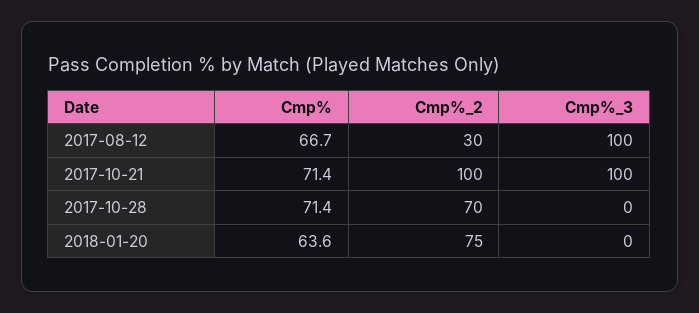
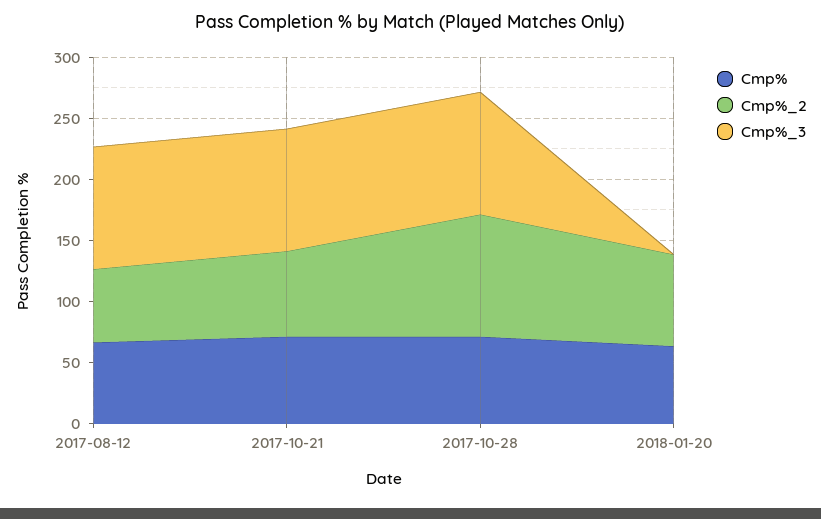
Cmp%_2, 2017-08-12: 30 -> 60
Cmp%_2, 2017-10-21: 100 -> 70
Cmp%_2, 2017-10-28: 70 -> 100
Cmp%_3, 2017-10-28: 0 -> 100

